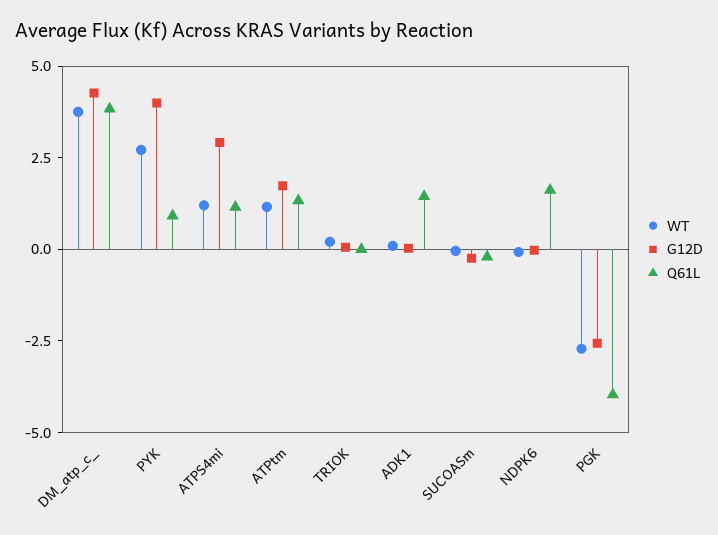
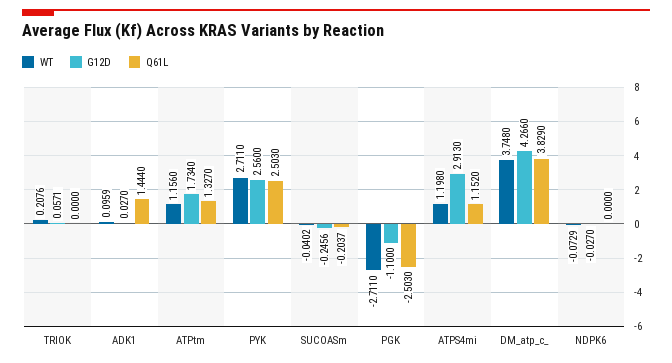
G12D, PYK: 4 -> 2.56
Q61L, PYK: 1 -> 2.503
Q61L, NDPK6: 1.5 -> 0
G12D, PGK: -2.5 -> -1.1
Q61L, PGK: -4 -> -2.503

